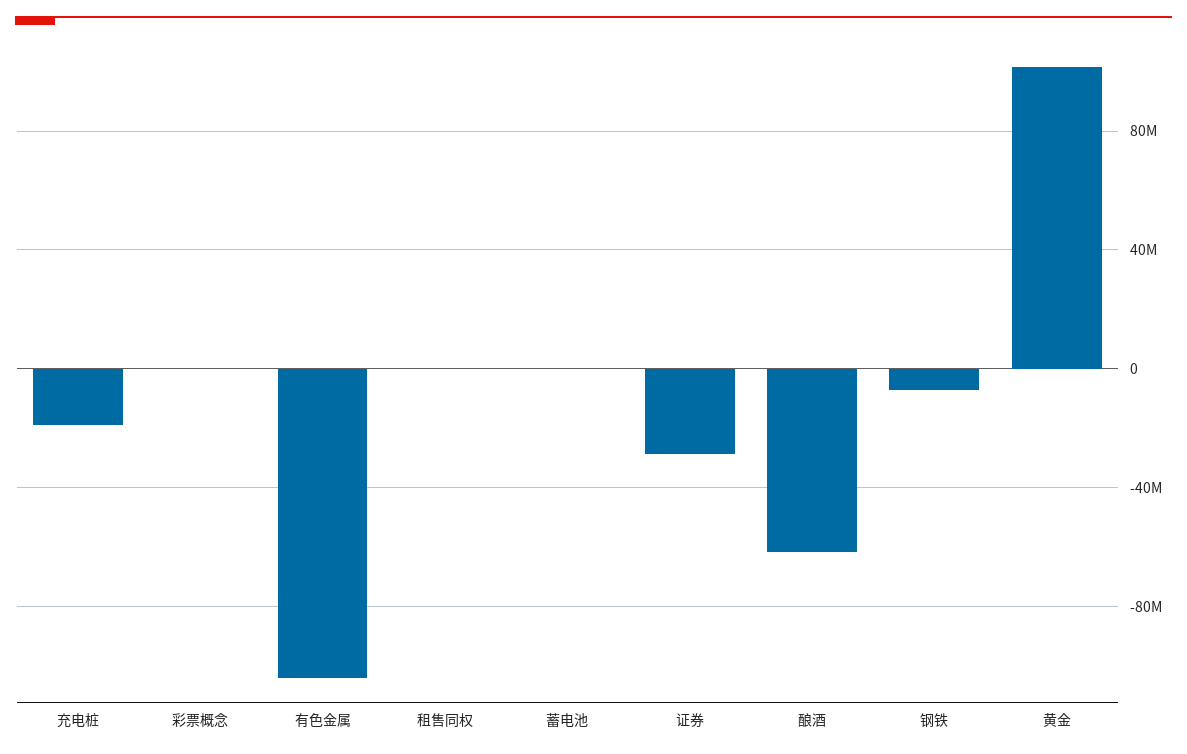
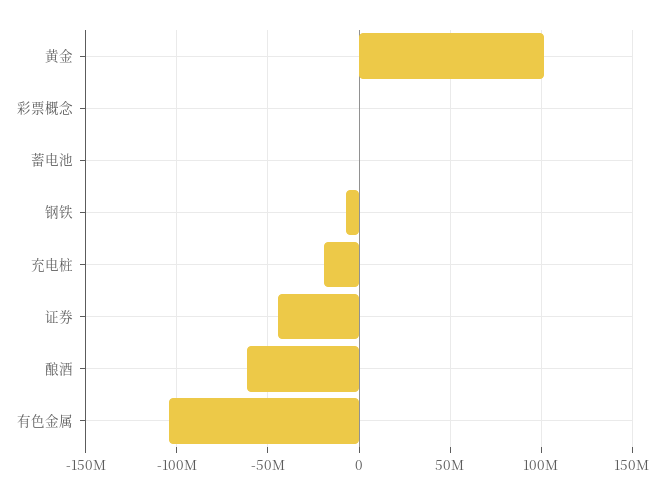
租售同权: 0 -> none
证券: -30000000 -> -45000000

